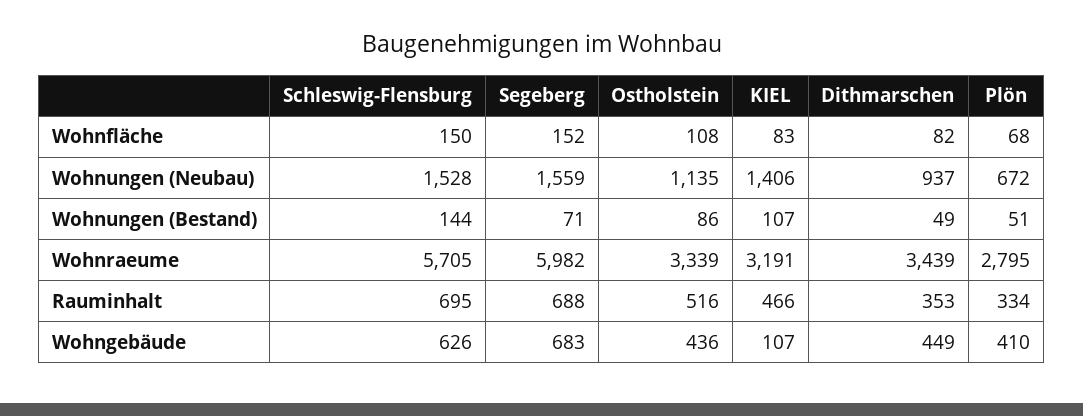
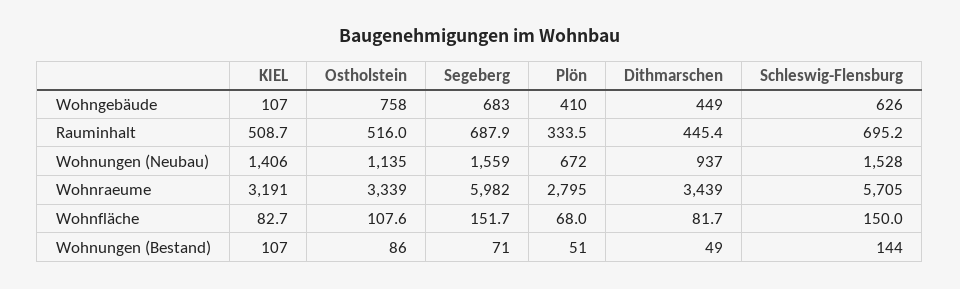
KIEL, Rauminhalt: 466 -> 508.7
Dithmarschen, Rauminhalt: 353 -> 445.4
Ostholstein, Wohngebäude: 436 -> 758

